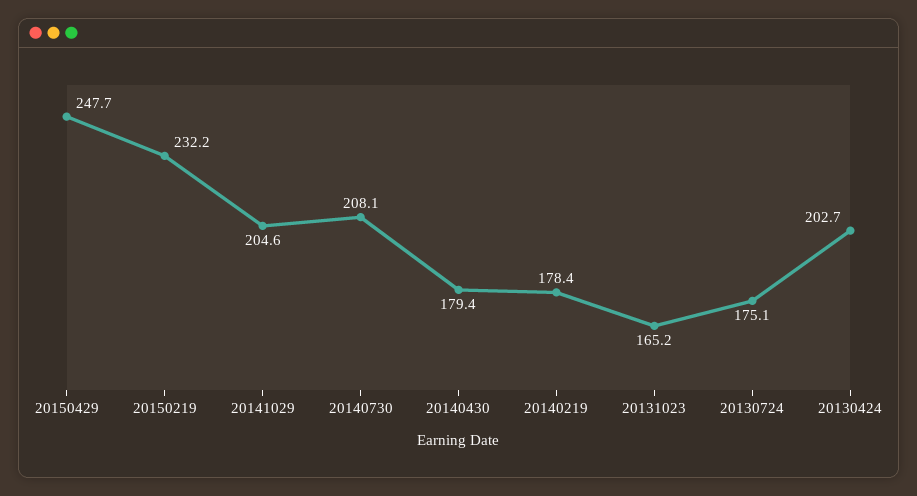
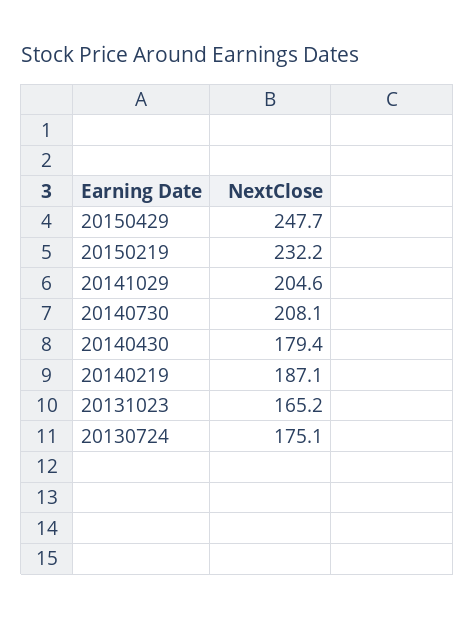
20140219: 178.4 -> 187.1
20130424: 202.7 -> none

